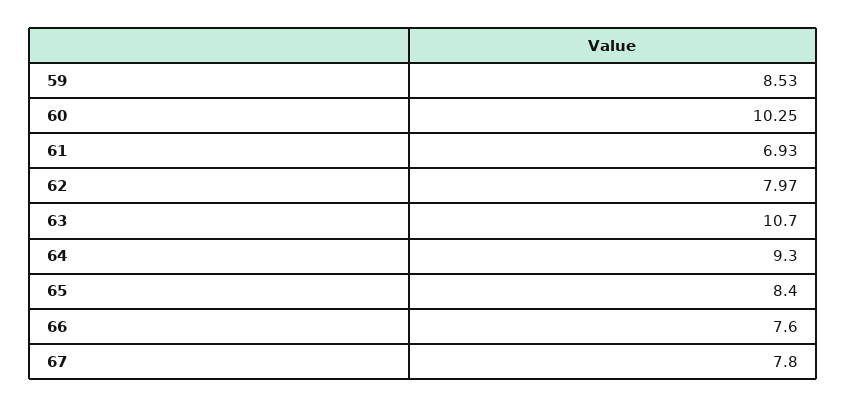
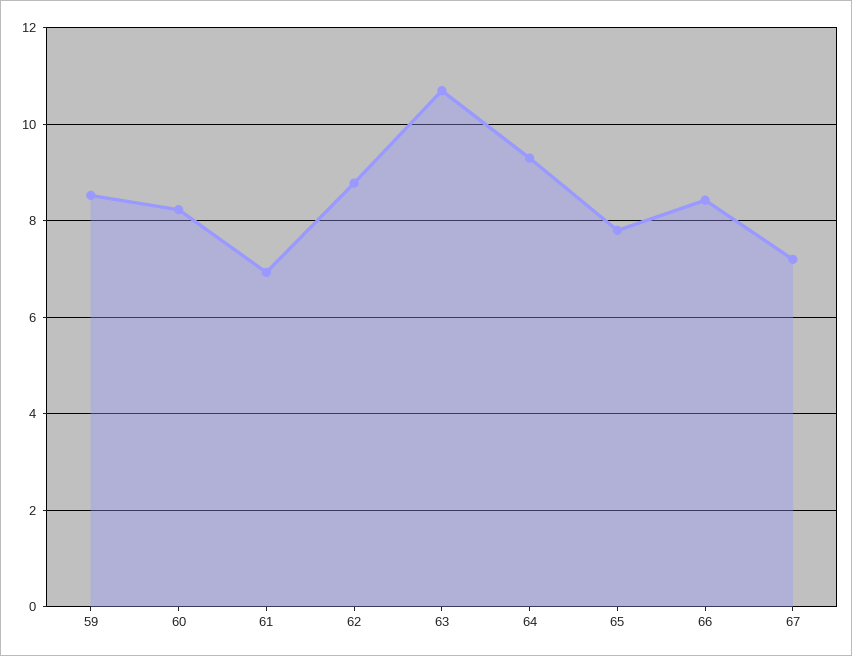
60: 10.25 -> 8.2
62: 7.97 -> 8.8
65: 8.4 -> 7.8
66: 7.6 -> 8.4
67: 7.8 -> 7.2

